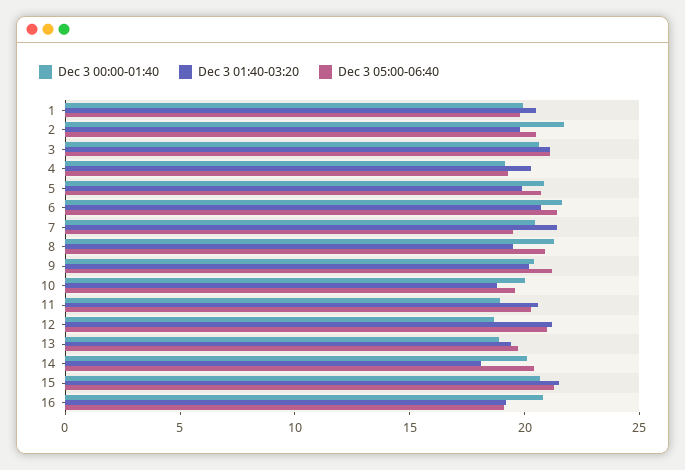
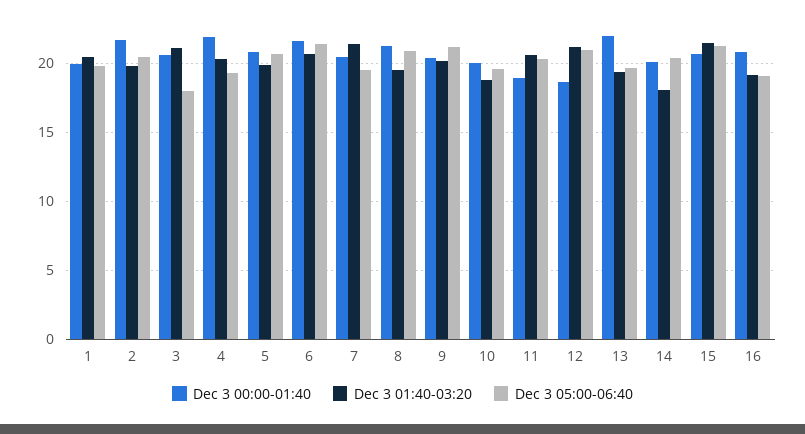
Dec 3 05:00-06:40, 3: 21 -> 18
Dec 3 00:00-01:40, 4: 19 -> 22
Dec 3 00:00-01:40, 13: 19 -> 22

